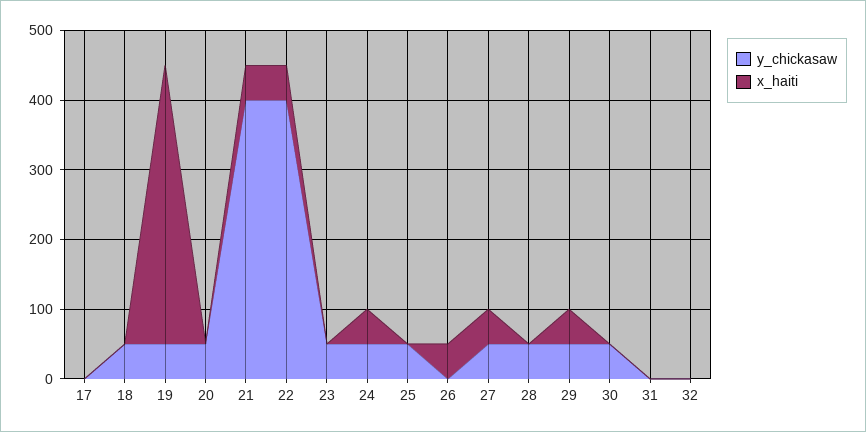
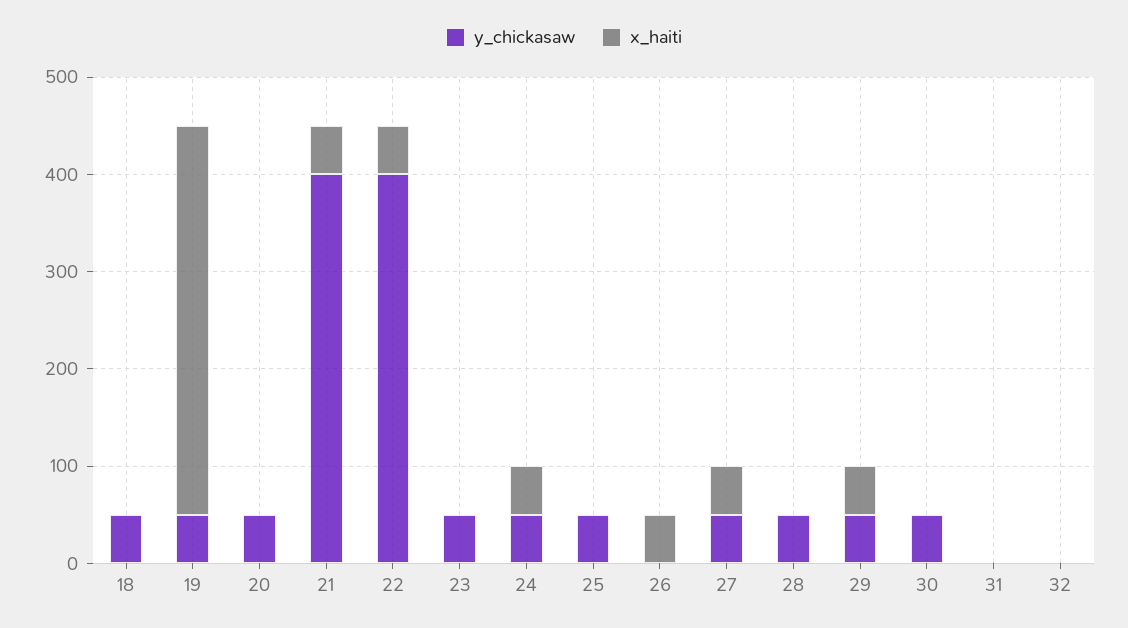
y_chickasaw, 17: 0 -> none
x_haiti, 17: 0 -> none

